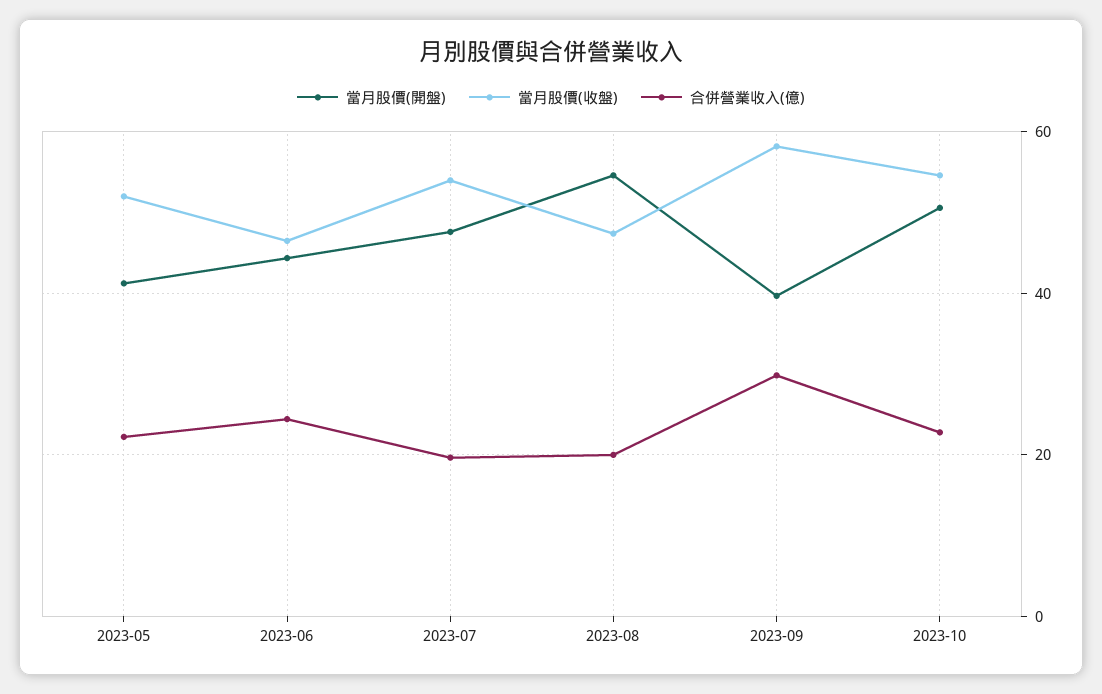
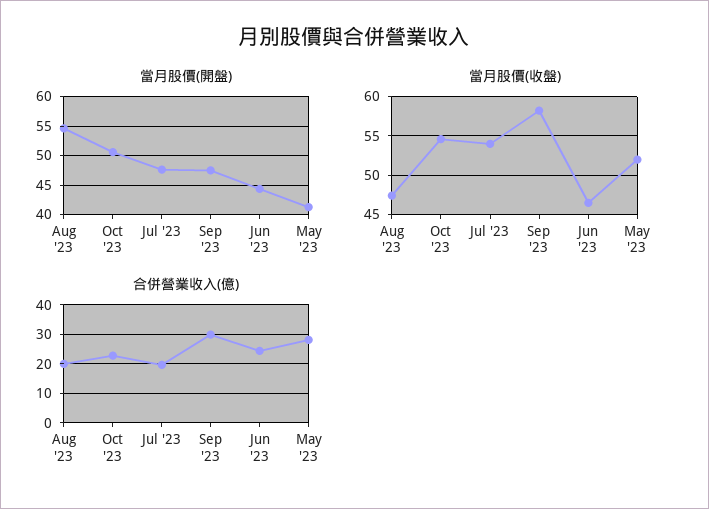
合併營業收入(億), 2023-05: 22 -> 27.5
當月股價(開盤), 2023-09: 40 -> 47.5

